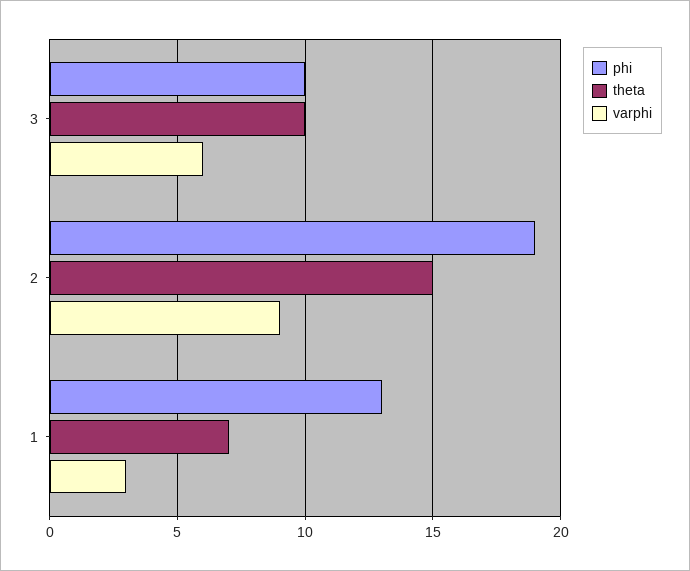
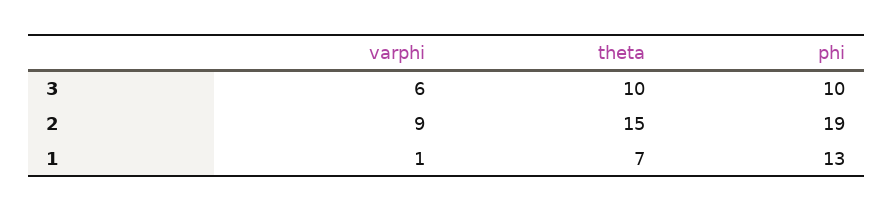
varphi, 1: 3 -> 1

